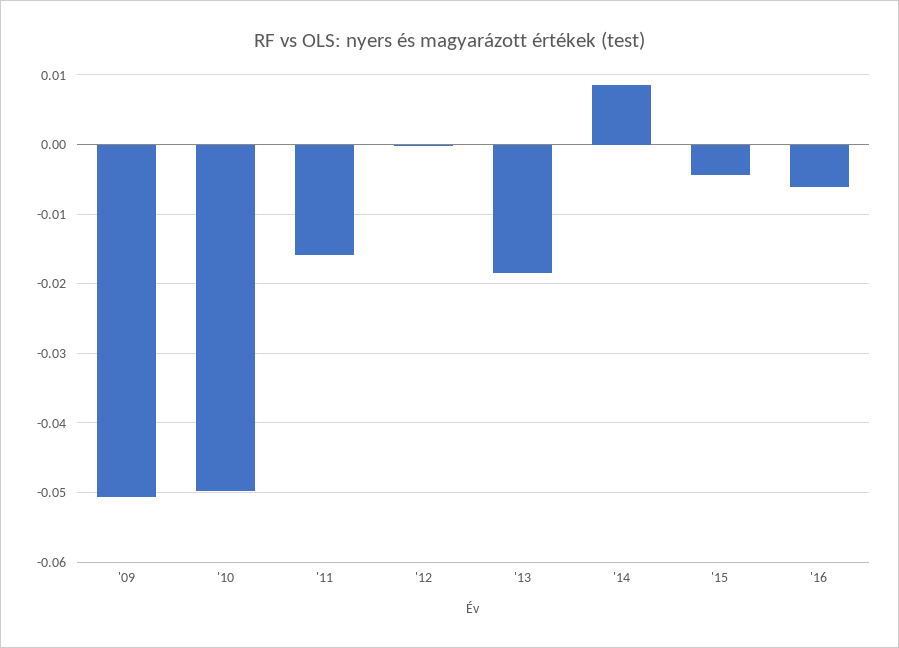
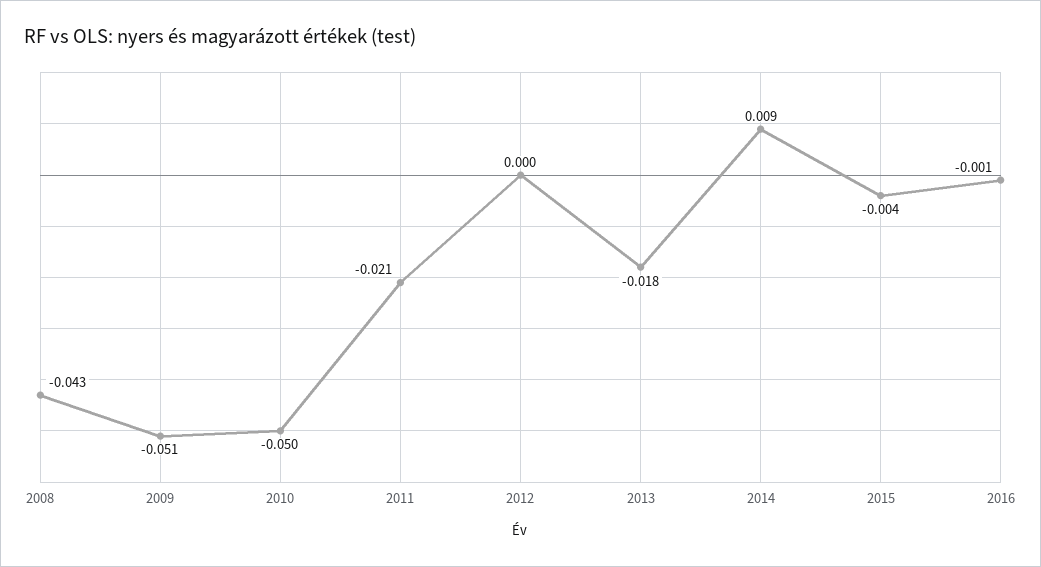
'11: -0.016 -> -0.021
'16: -0.006 -> -0.001
2008: none -> -0.043

